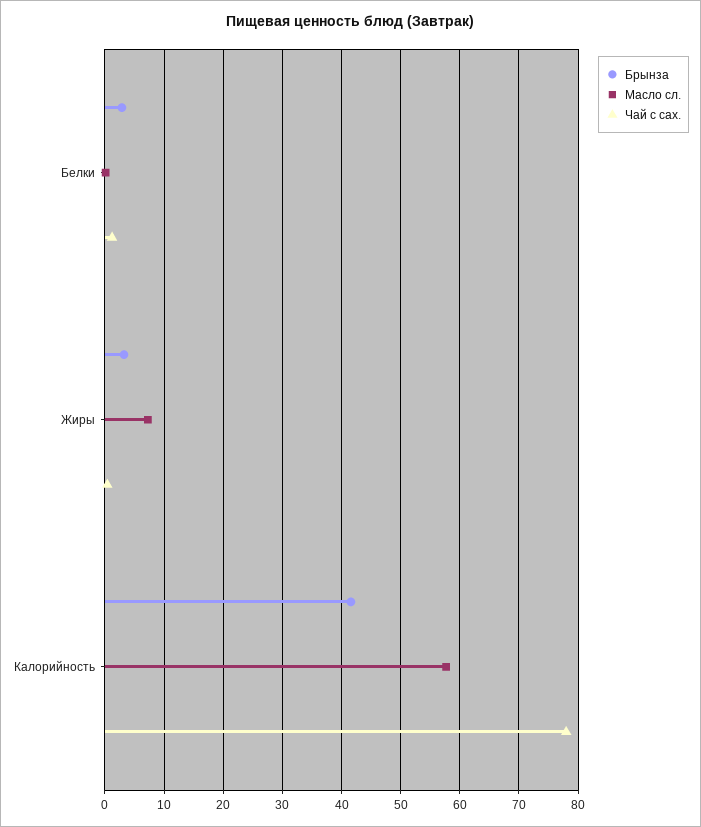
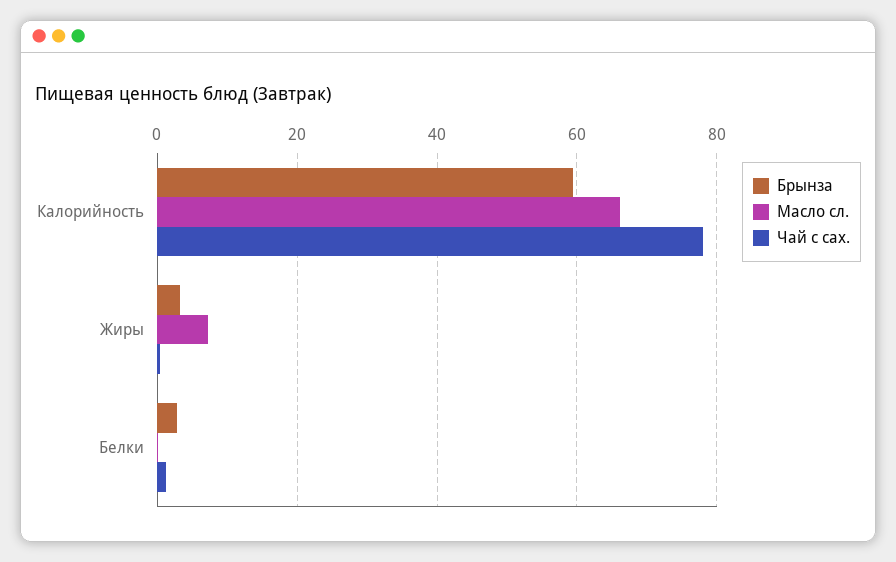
Брынза, Калорийность: 42 -> 60
Масло сл., Калорийность: 58 -> 66

